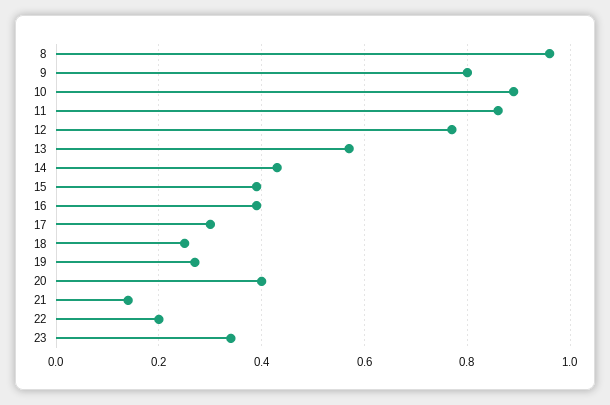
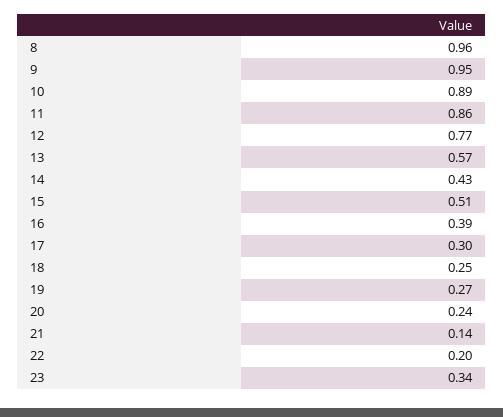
9: 0.8 -> 0.95
15: 0.4 -> 0.51
20: 0.4 -> 0.24

